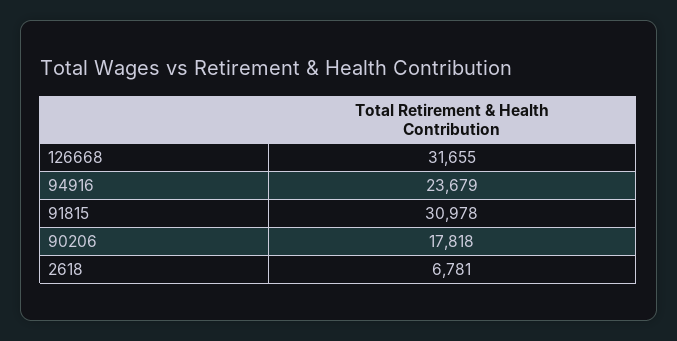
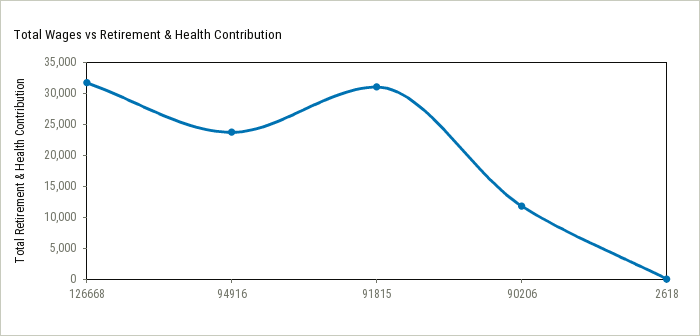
90206: 17818 -> 12500
2618: 6781 -> 0

